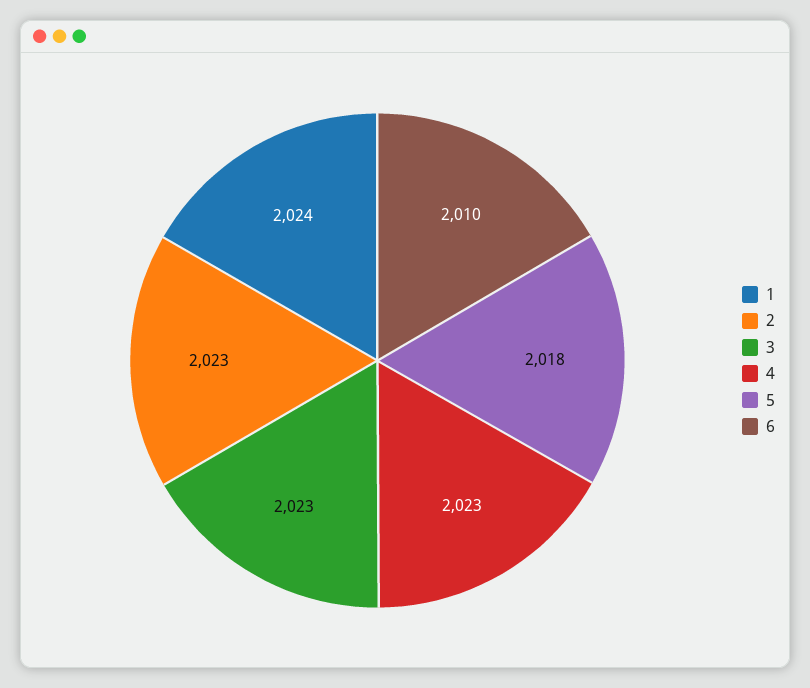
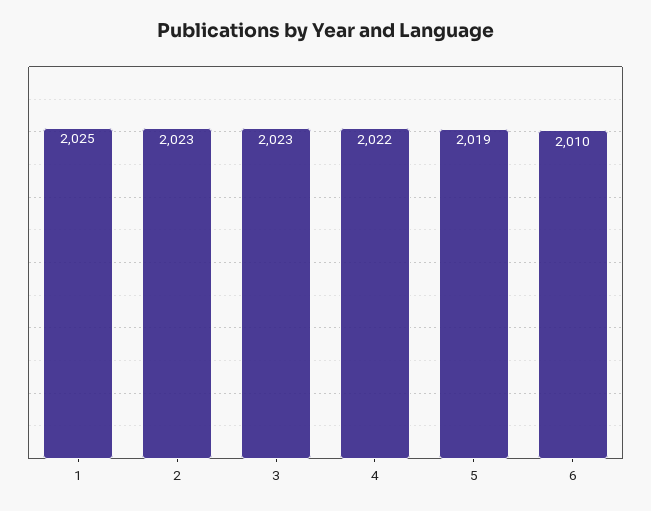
1: 2024 -> 2025
4: 2023 -> 2022
5: 2018 -> 2019

